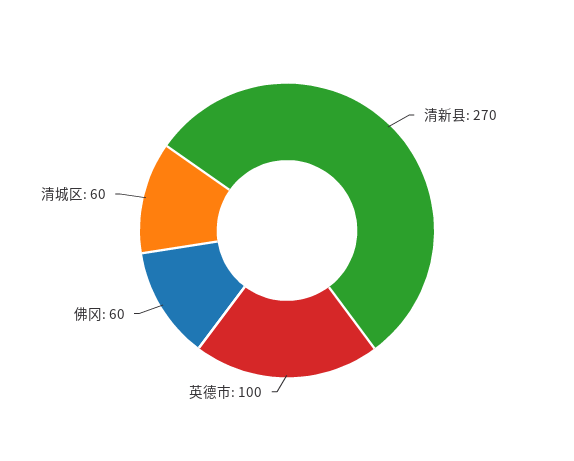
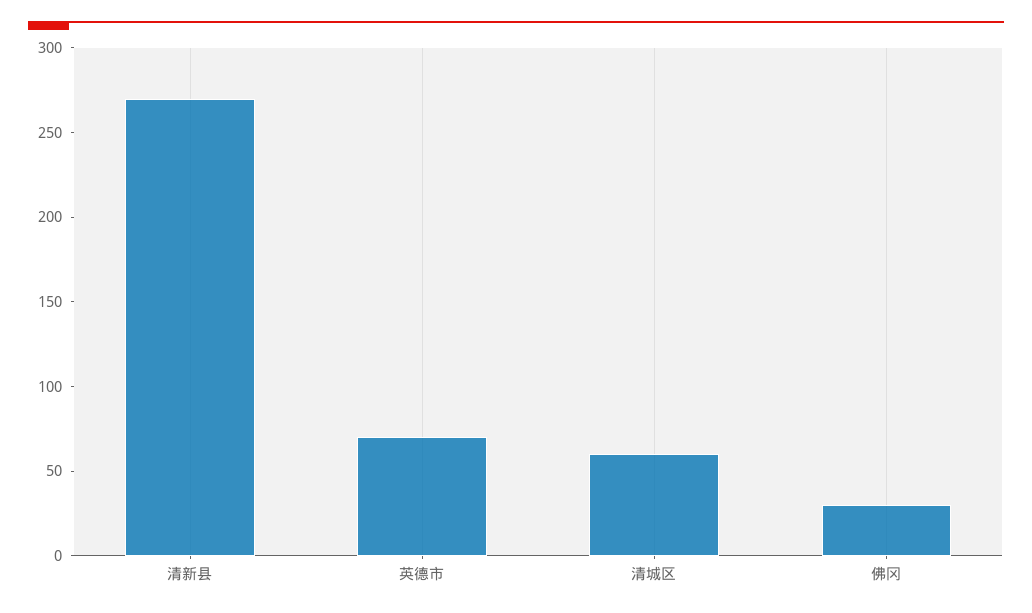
英德市: 100 -> 70
佛冈: 60 -> 30

